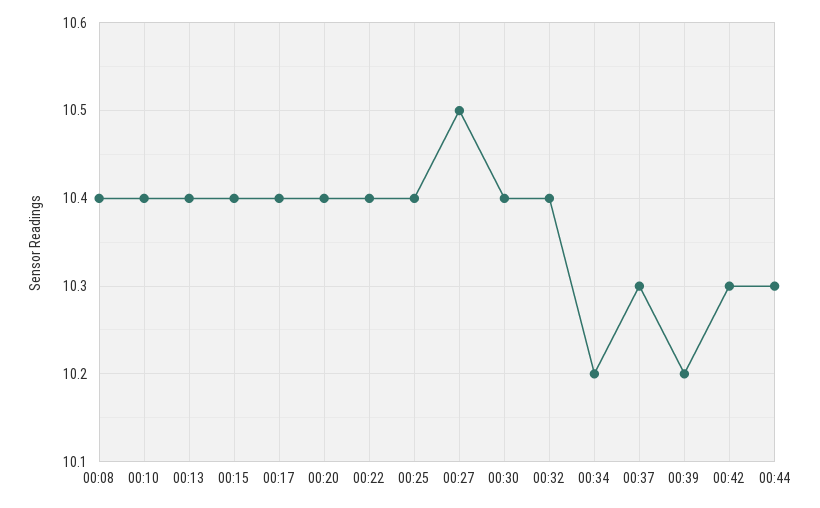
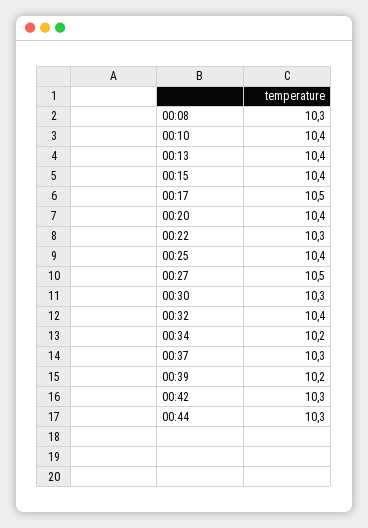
00:08: 10.4 -> 10.3
00:17: 10.4 -> 10.5
00:22: 10.4 -> 10.3
00:30: 10.4 -> 10.3

